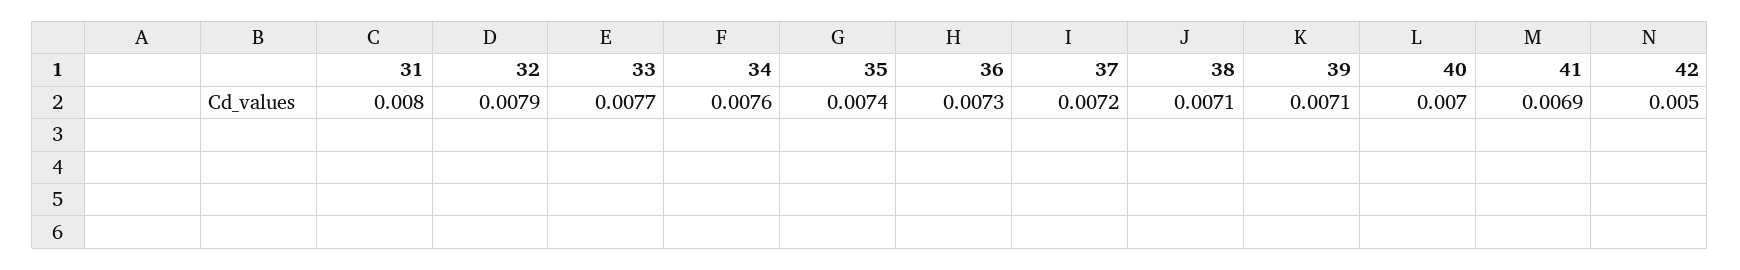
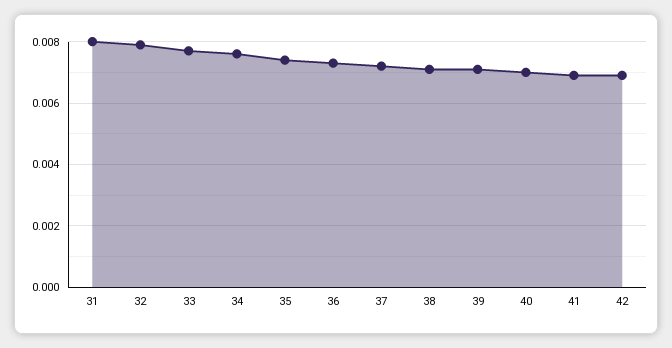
42: 0.005 -> 0.007

